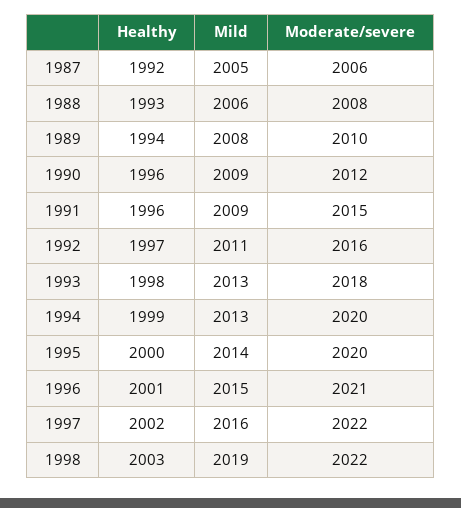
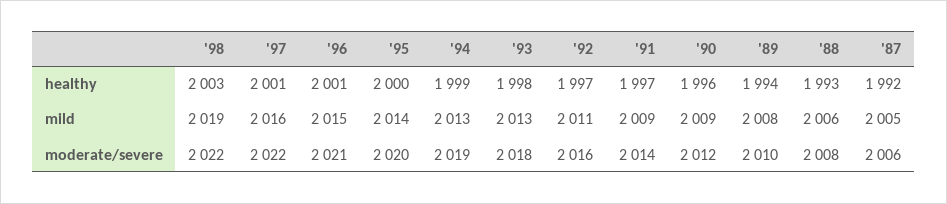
Healthy, 1991: 1996 -> 1997
Moderate/severe, 1991: 2015 -> 2014
Moderate/severe, 1994: 2020 -> 2019
Healthy, 1997: 2002 -> 2001

